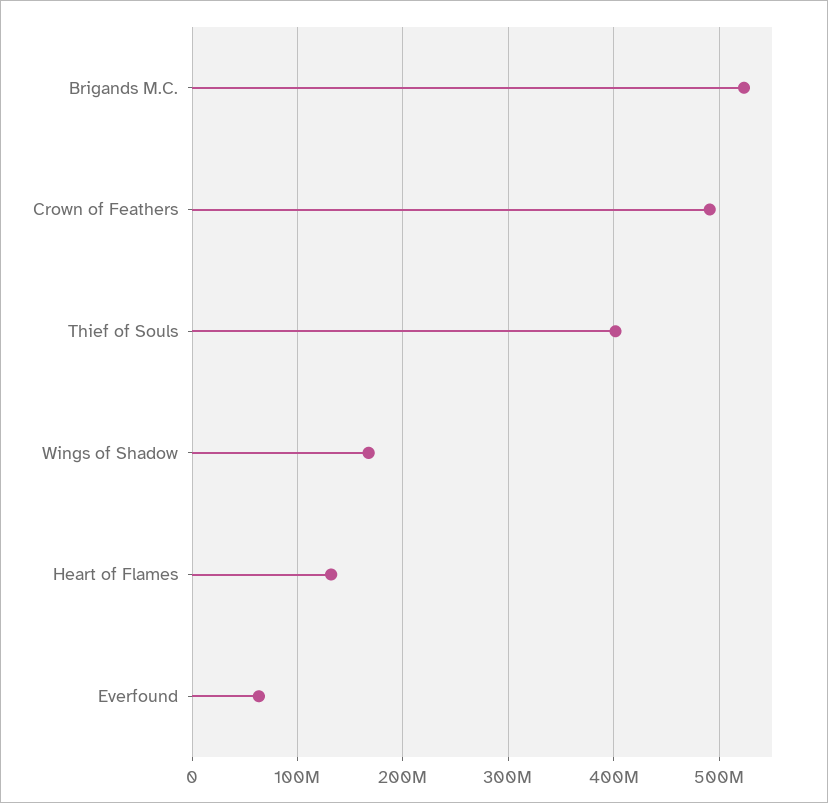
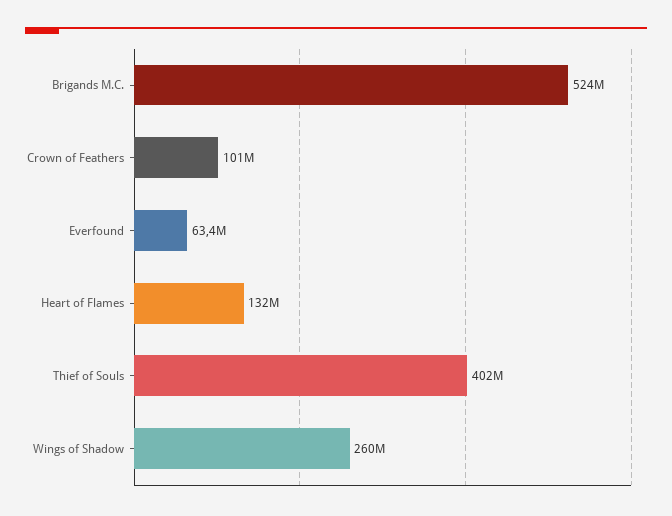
Crown of Feathers: 490000000 -> 101000000
Wings of Shadow: 170000000 -> 260000000

